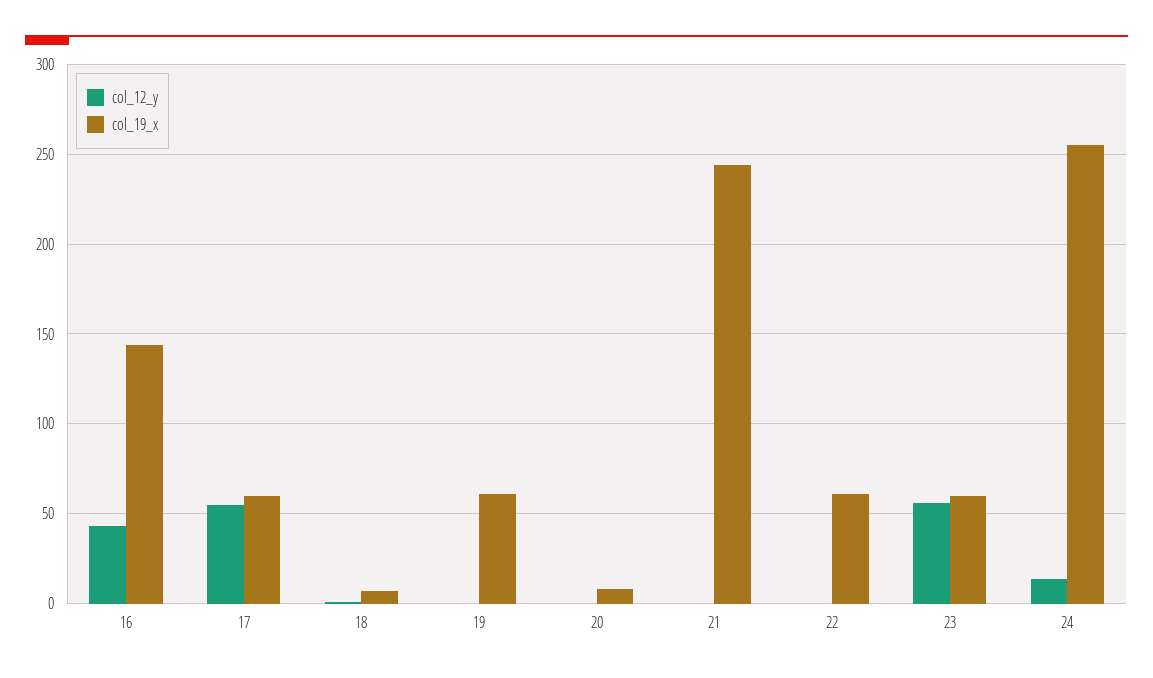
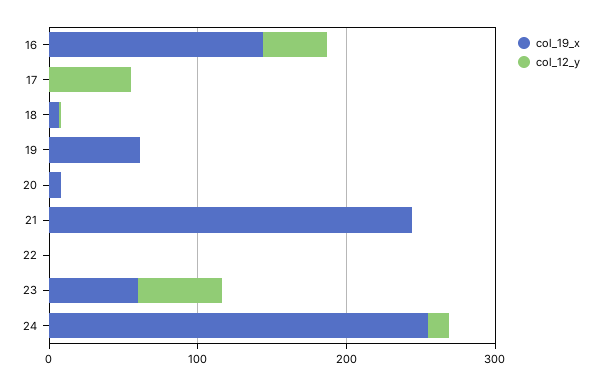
col_19_x, 17: 60 -> 0
col_19_x, 22: 60 -> 0

